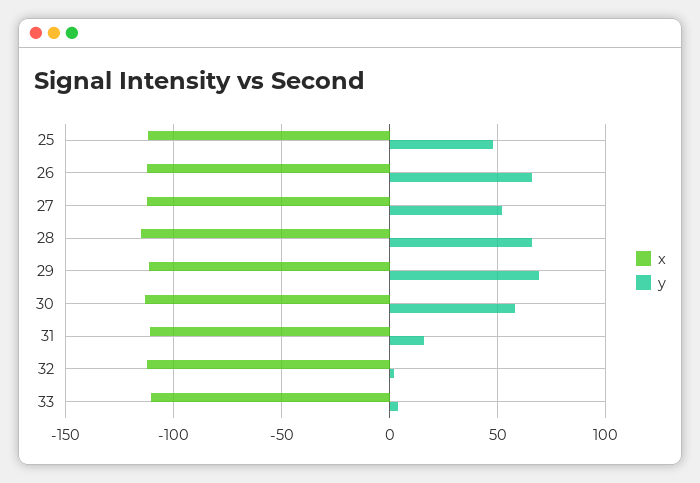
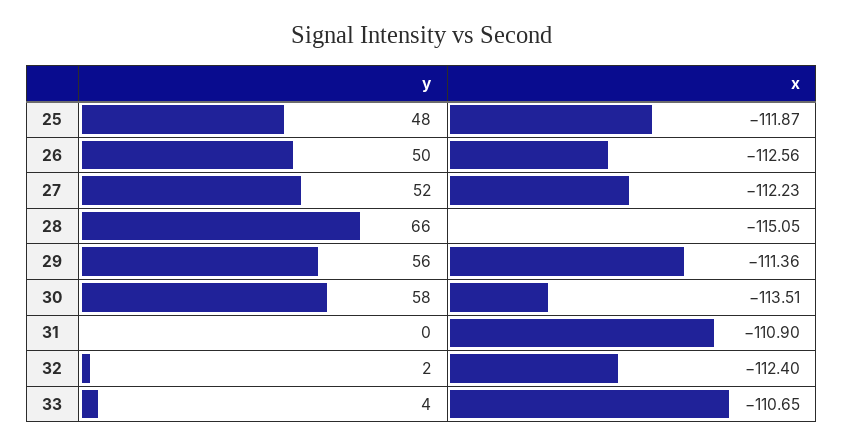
y, 26: 65 -> 50
y, 29: 70 -> 56
y, 31: 15 -> 0

